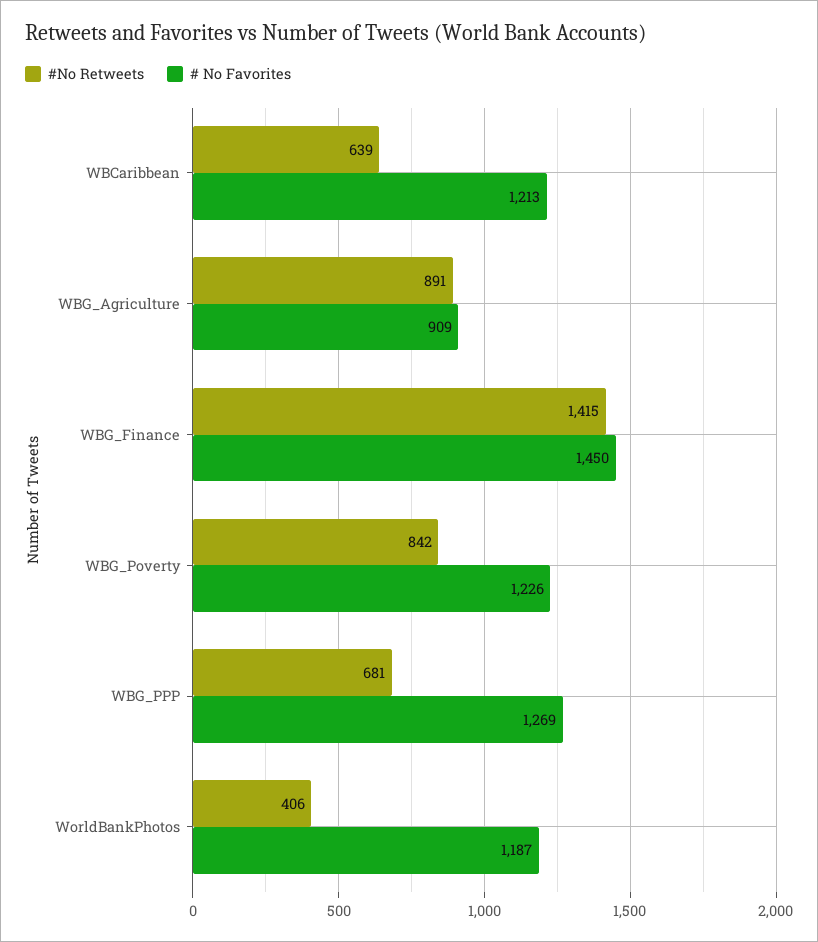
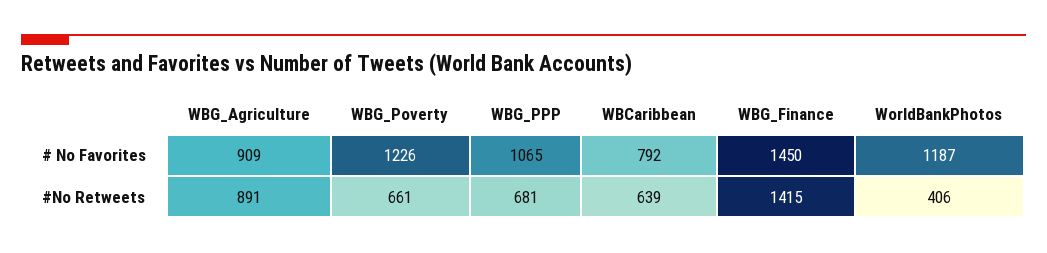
# No Favorites, WBCaribbean: 1213 -> 792
#No Retweets, WBG_Poverty: 842 -> 661
# No Favorites, WBG_PPP: 1269 -> 1065

